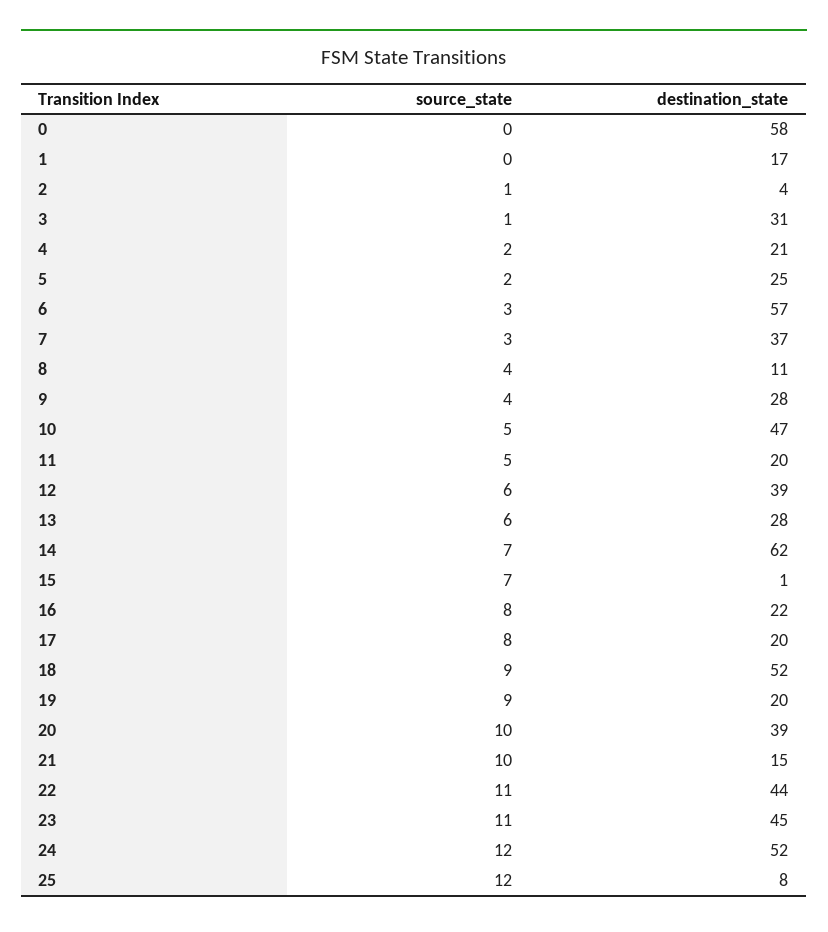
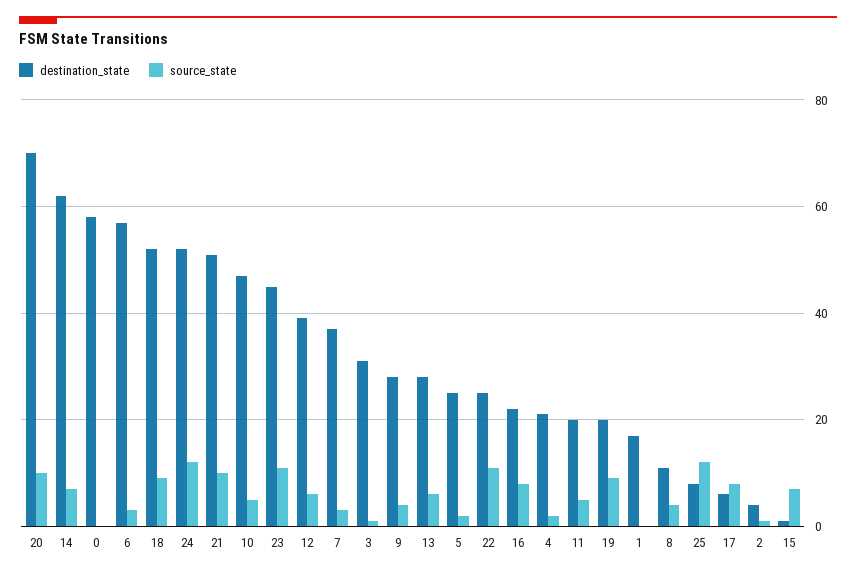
destination_state, 17: 20 -> 5
destination_state, 20: 39 -> 70
destination_state, 21: 15 -> 50
destination_state, 22: 44 -> 25

